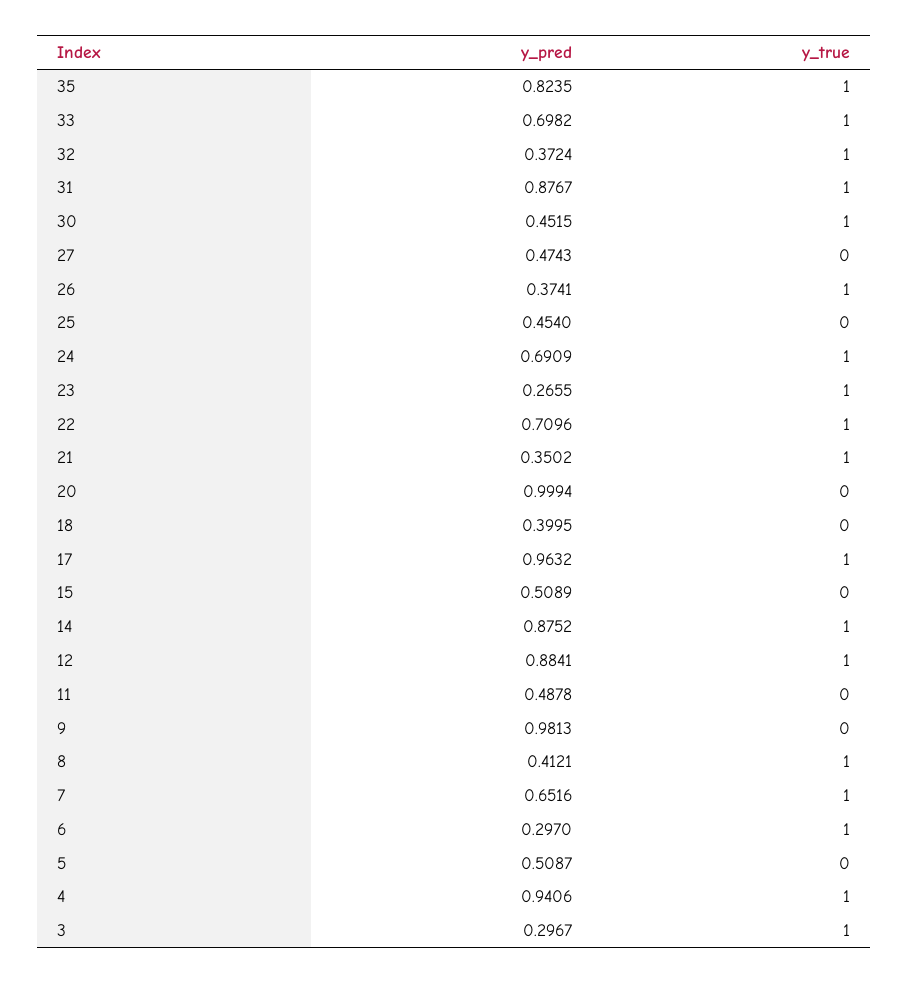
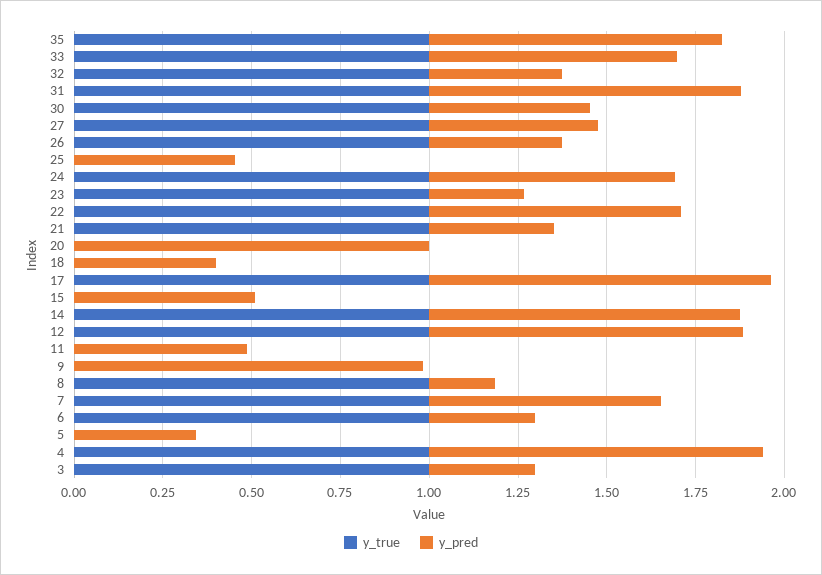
y_true, 27: 0 -> 1
y_pred, 8: 0.4121 -> 0.2
y_pred, 5: 0.5087 -> 0.35

